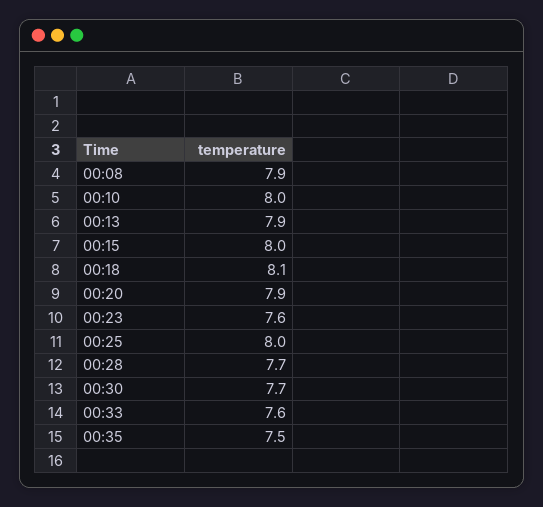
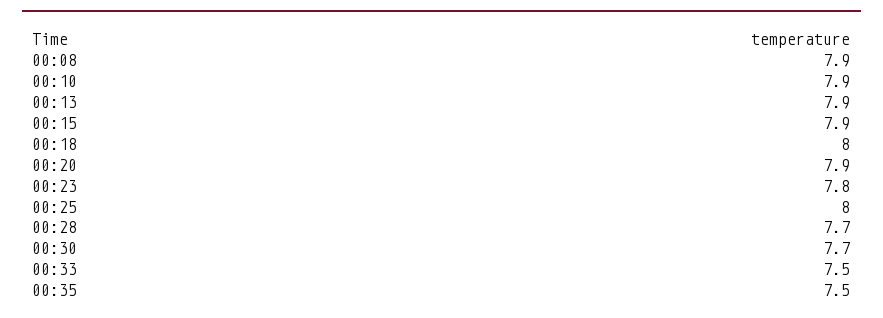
00:10: 8 -> 7.9
00:15: 8 -> 7.9
00:18: 8.1 -> 8
00:23: 7.6 -> 7.8
00:33: 7.6 -> 7.5

